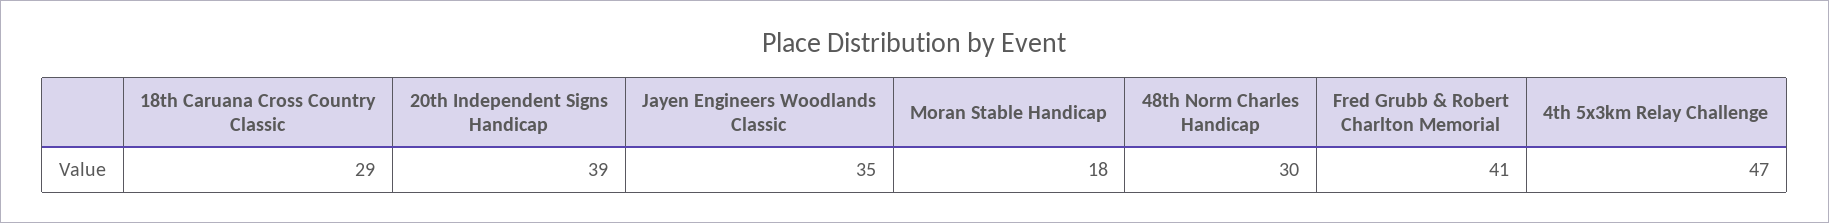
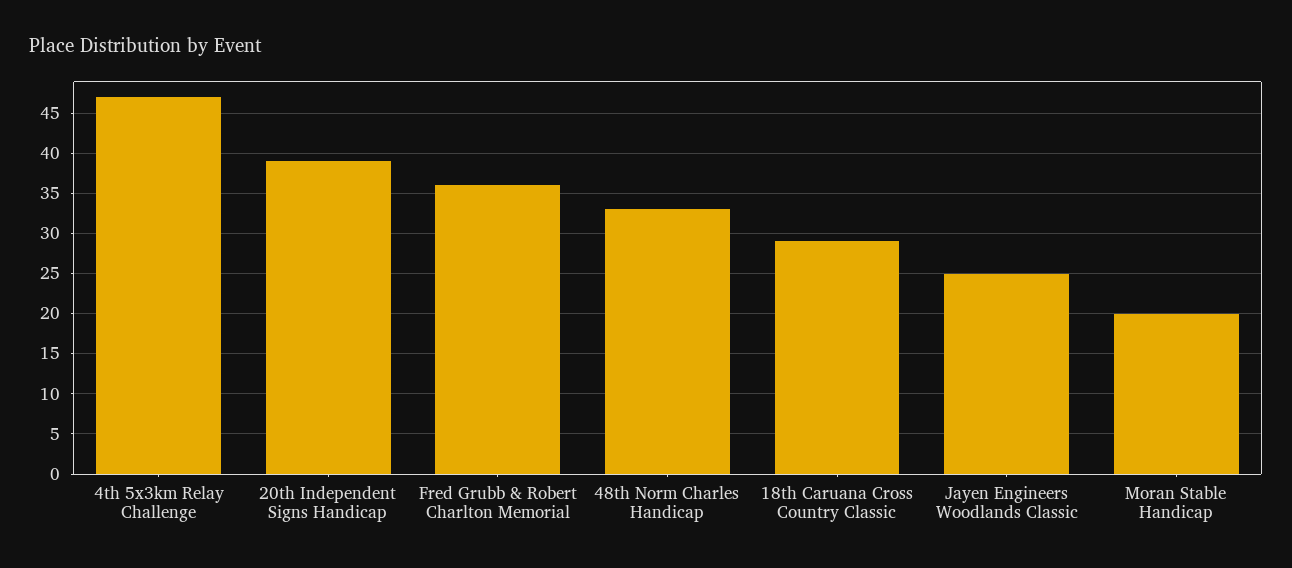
Jayen Engineers Woodlands Classic: 35 -> 25
Moran Stable Handicap: 18 -> 20
48th Norm Charles Handicap: 30 -> 33
Fred Grubb & Robert Charlton Memorial: 41 -> 36

